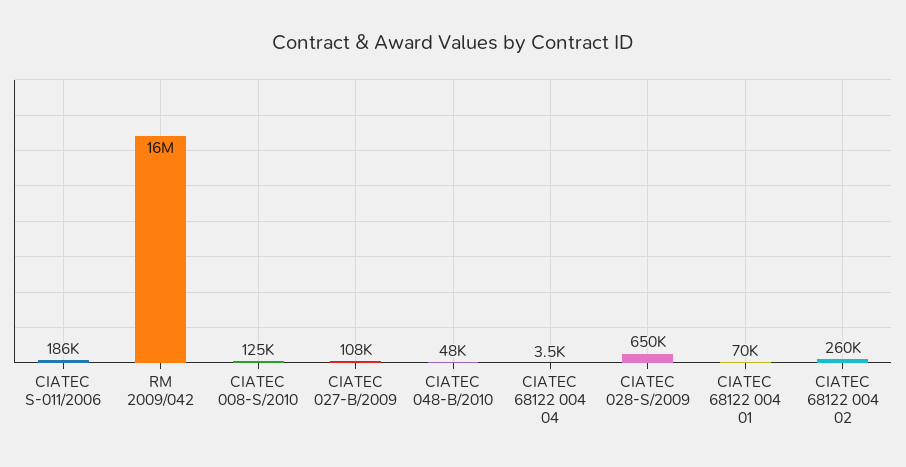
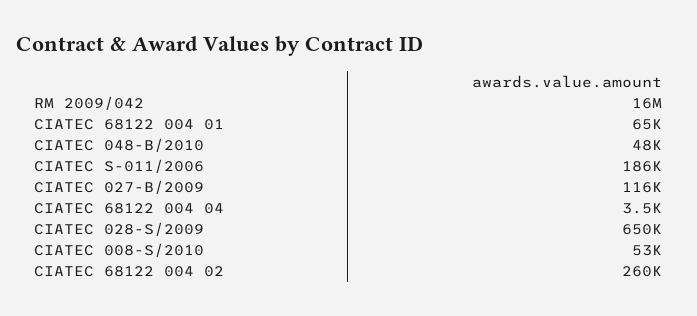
CIATEC 008-S/2010: 125000 -> 53000
CIATEC 027-B/2009: 108000 -> 116000
CIATEC 68122 004 01: 70000 -> 65000

